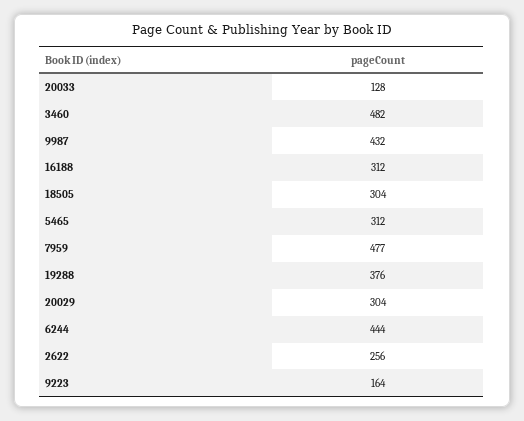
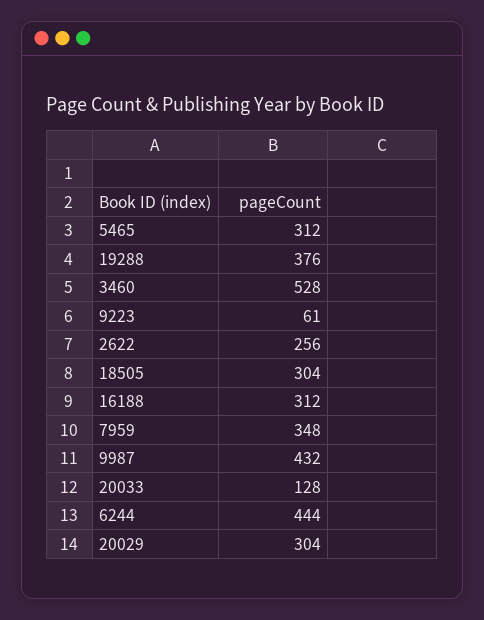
3460: 482 -> 528
7959: 477 -> 348
9223: 164 -> 61

